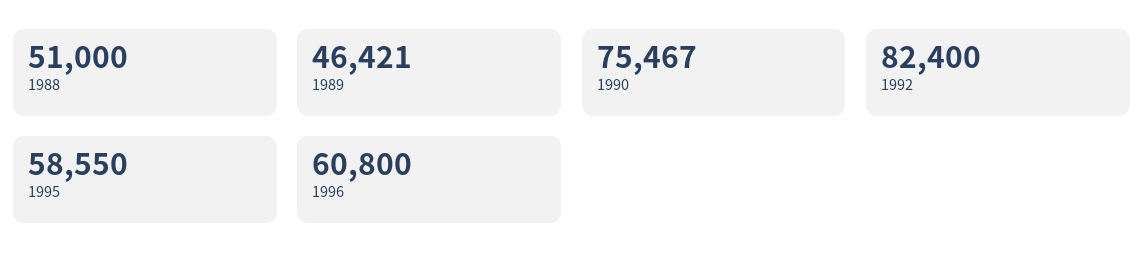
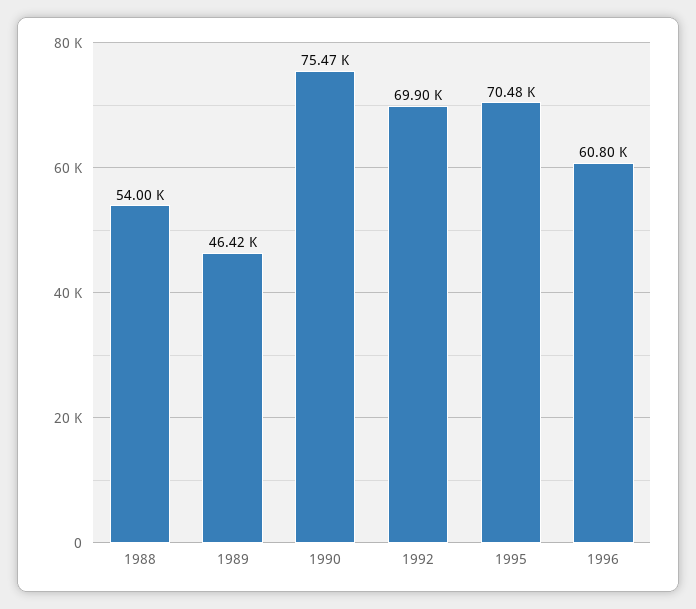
1988: 51000 -> 54000
1992: 82400 -> 69900
1995: 58550 -> 70480

